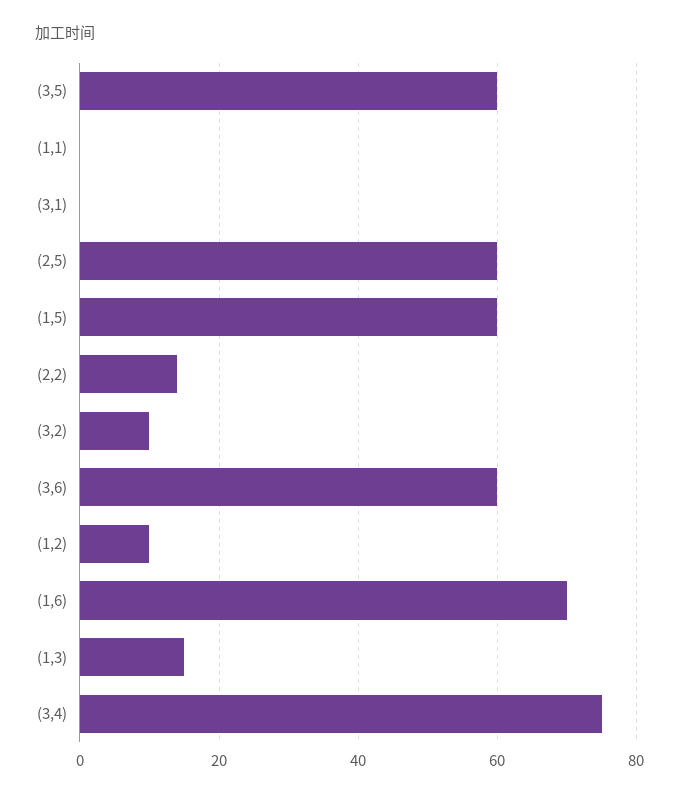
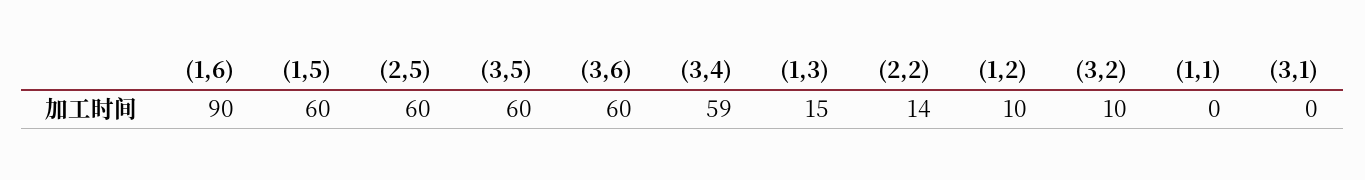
(1,6): 70 -> 90
(3,4): 75 -> 59

